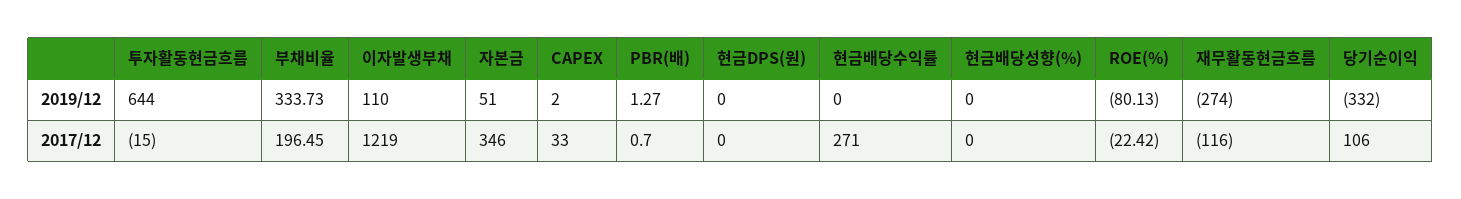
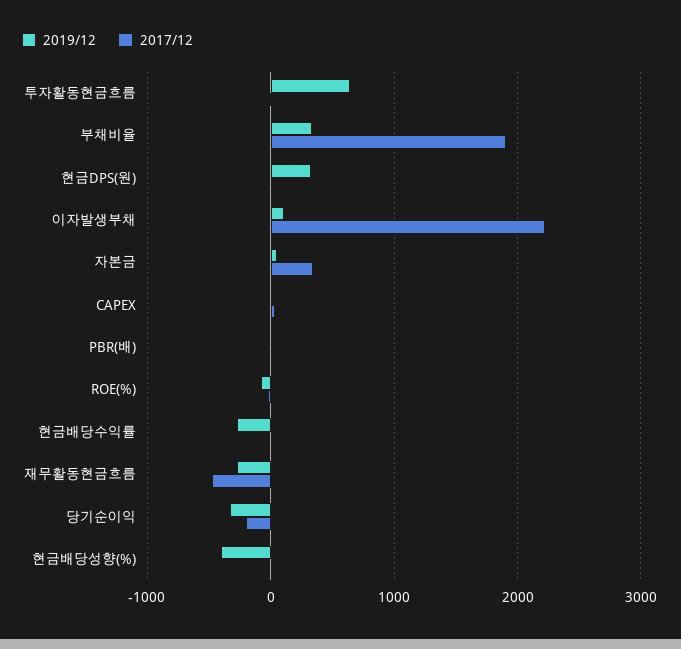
2019/12, 현금DPS(원): 0 -> 300
2019/12, 현금배당수익률: 0 -> -300
2019/12, 현금배당성향(%): 0 -> -400
2017/12, 부채비율: 196.45 -> 1900
2017/12, 이자발생부채: 1219 -> 2200
2017/12, 현금배당수익률: 271 -> 0
2017/12, 재무활동현금흐름: -116 -> -500
2017/12, 당기순이익: 106 -> -200

